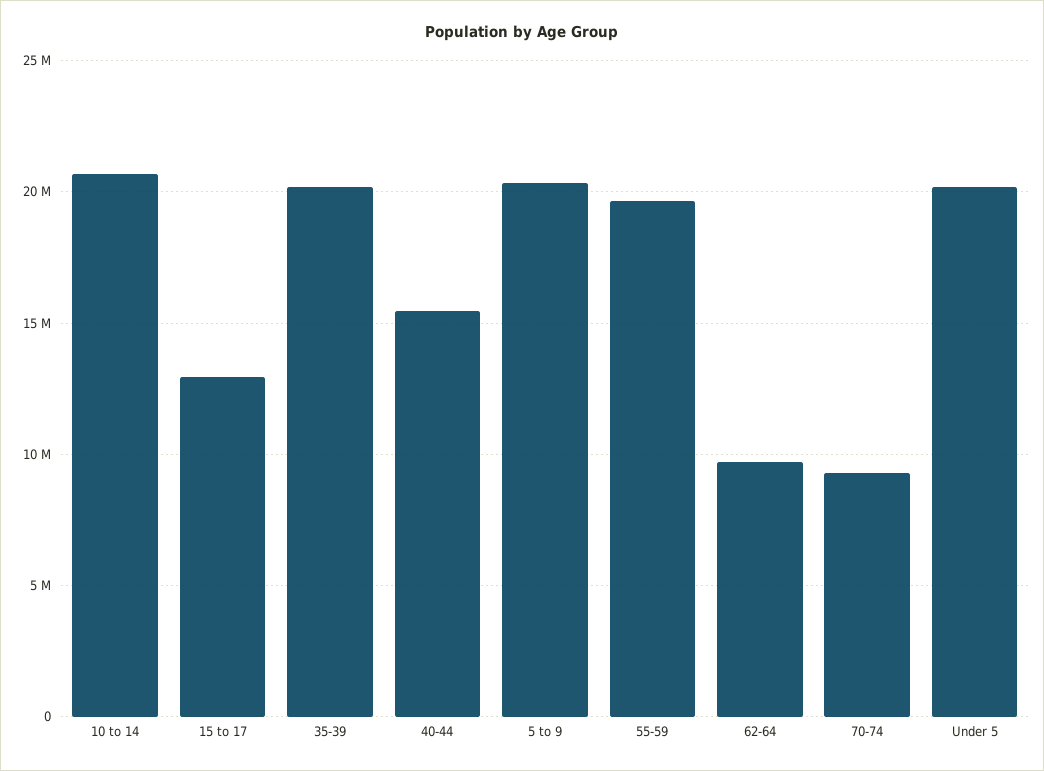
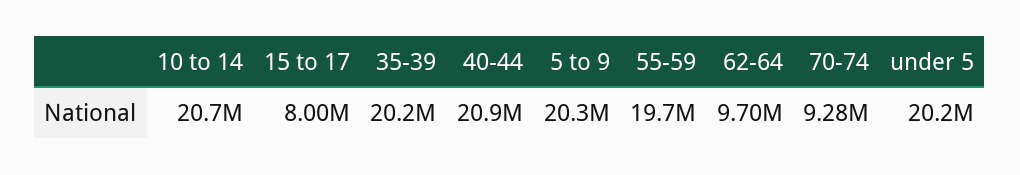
15 to 17: 13000000 -> 8000000
40-44: 15500000 -> 20900000

